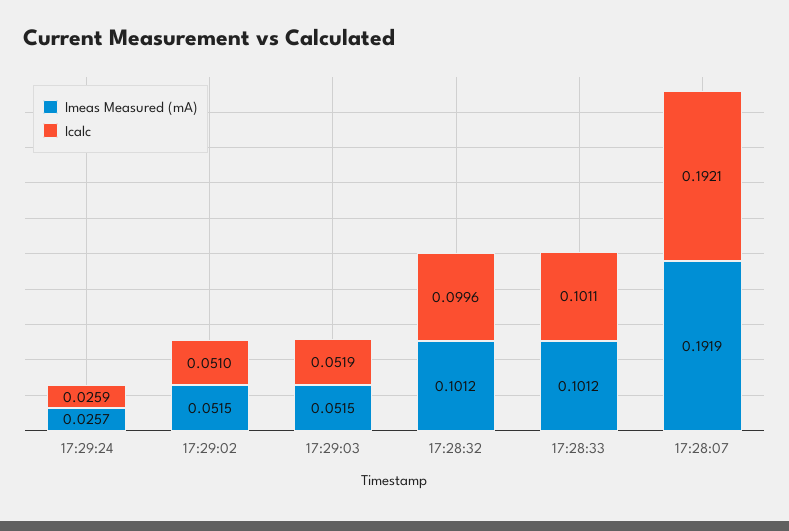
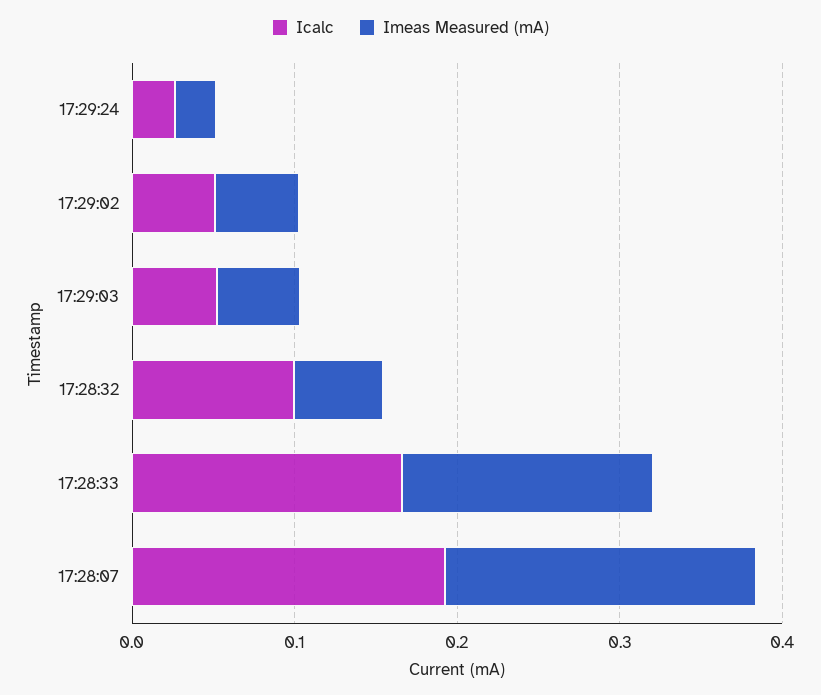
Imeas Measured (mA), 17:28:32: 0.1012 -> 0.06
Imeas Measured (mA), 17:28:33: 0.1012 -> 0.16
Icalc, 17:28:33: 0.1011 -> 0.16

